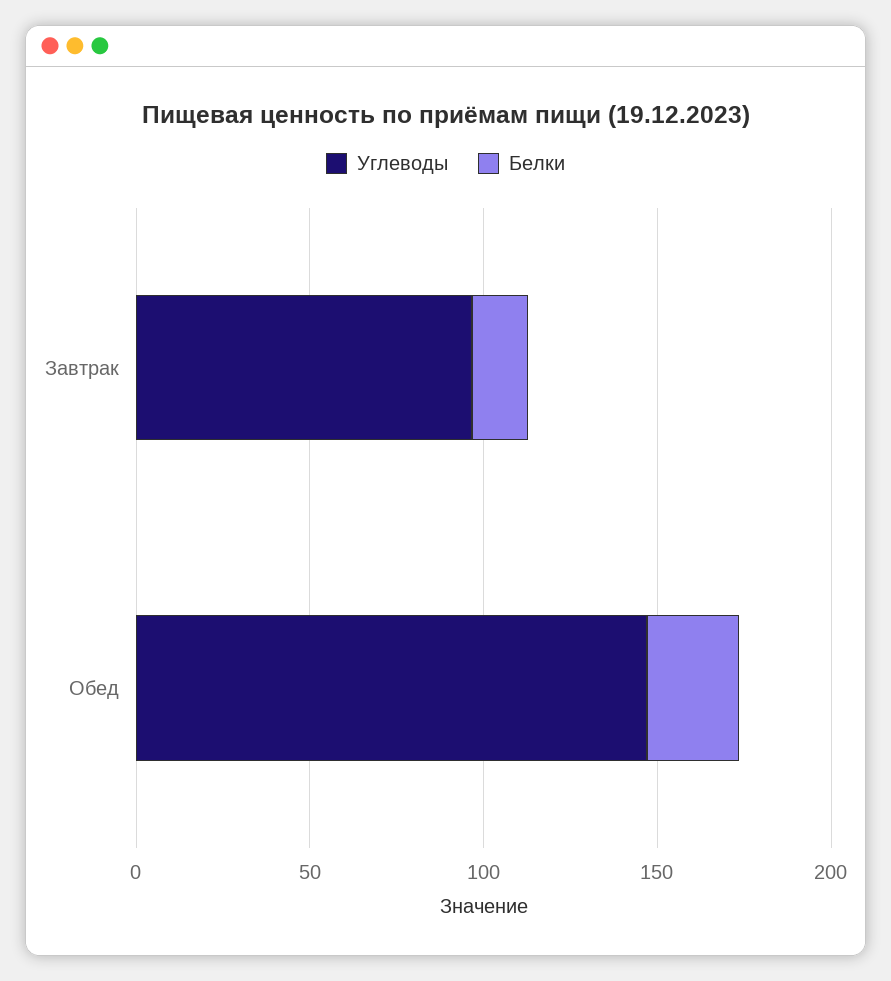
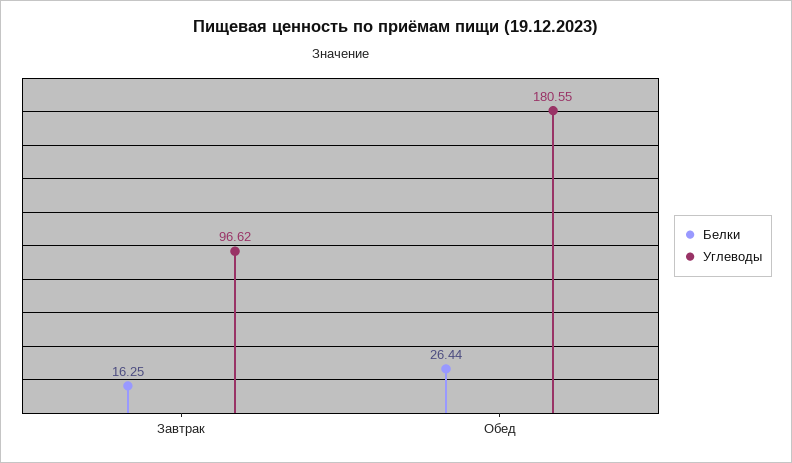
Углеводы, Обед: 150 -> 180.55

